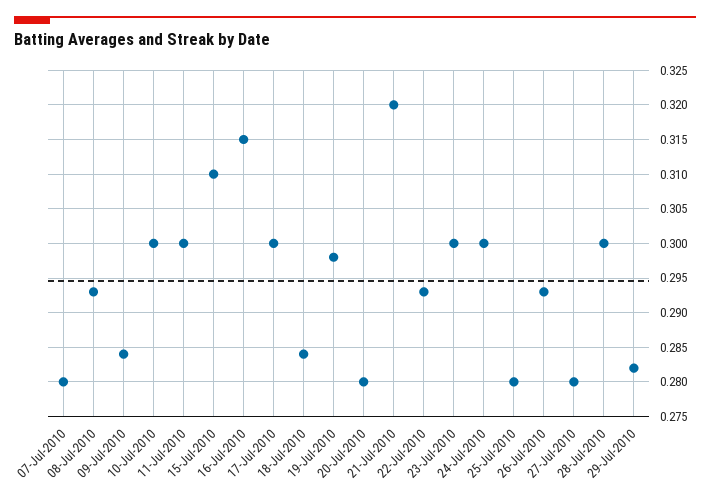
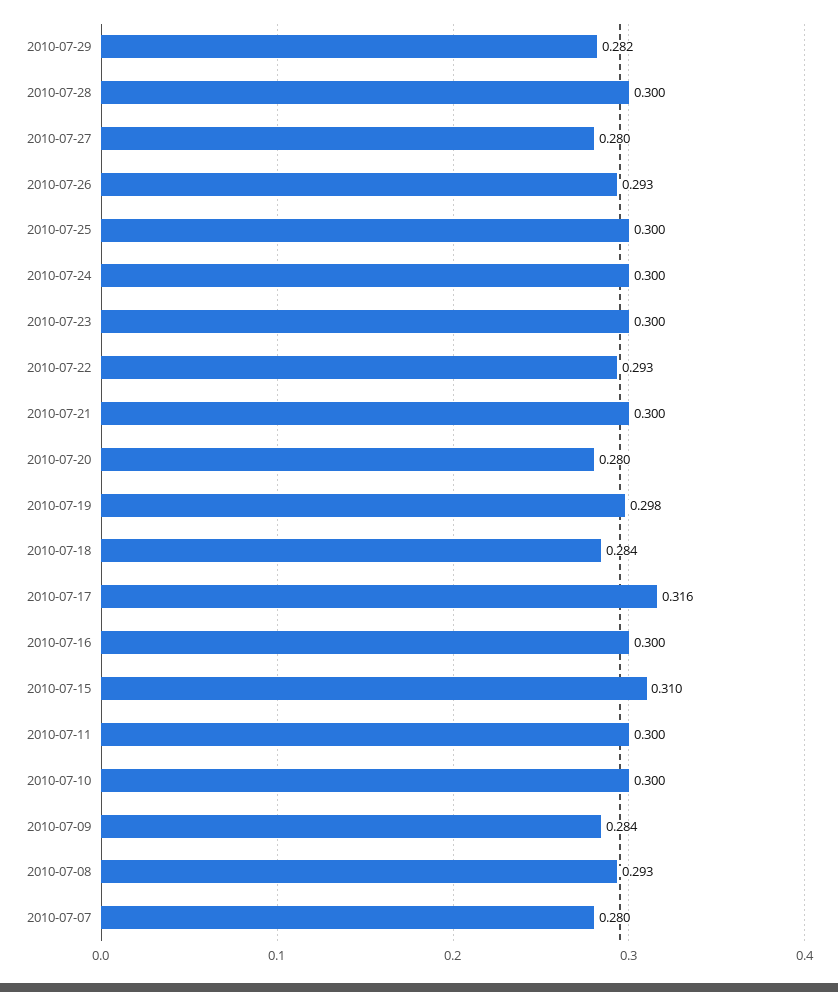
16-Jul-2010: 0.315 -> 0.3
17-Jul-2010: 0.3 -> 0.316
21-Jul-2010: 0.32 -> 0.3
25-Jul-2010: 0.28 -> 0.3

